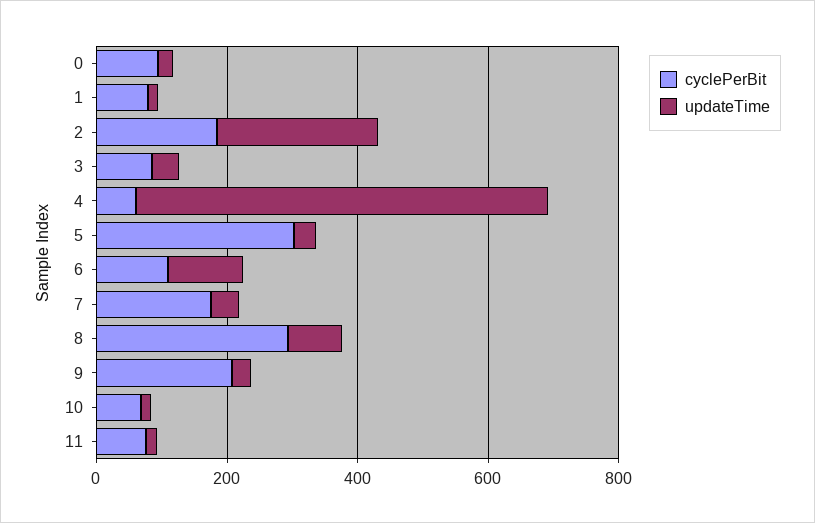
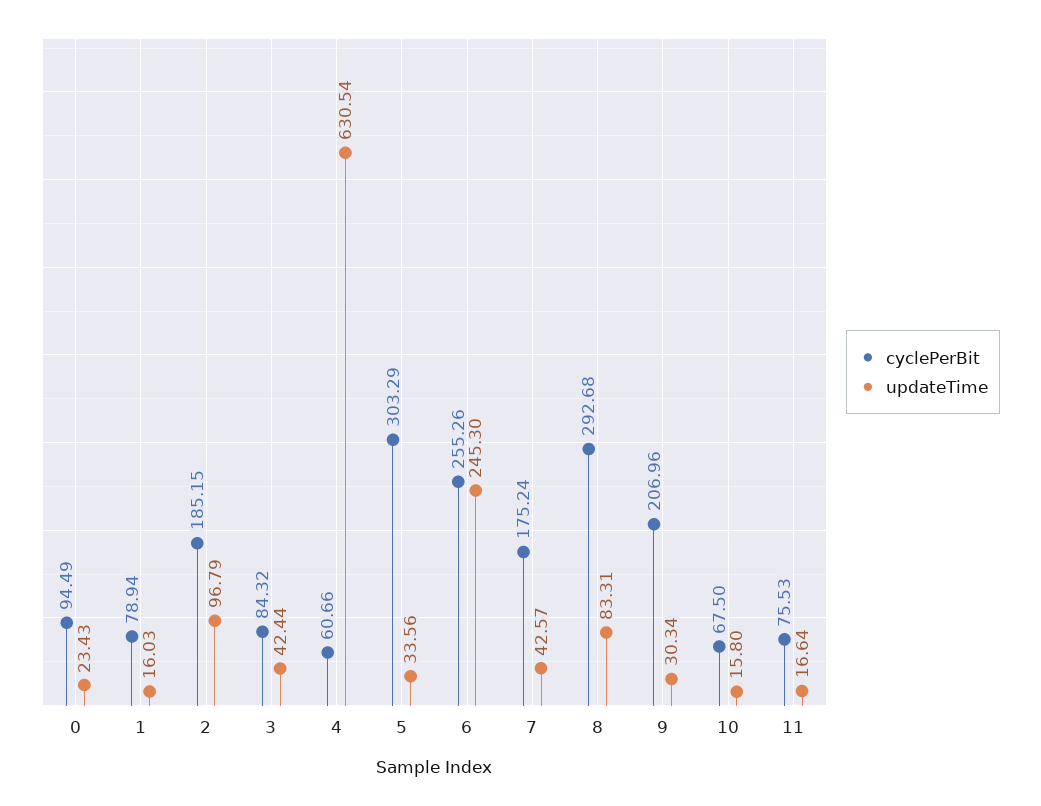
updateTime, 2: 250 -> 96.79
cyclePerBit, 6: 100 -> 255.26
updateTime, 6: 100 -> 245.3

